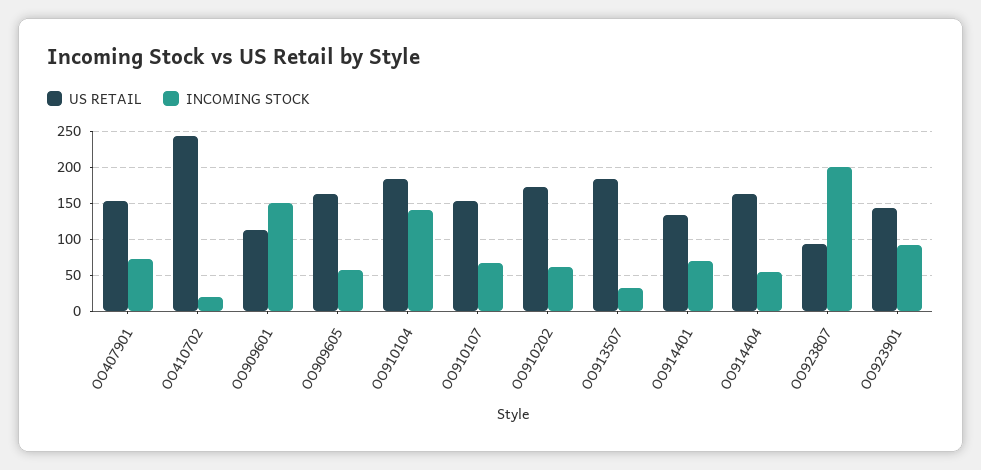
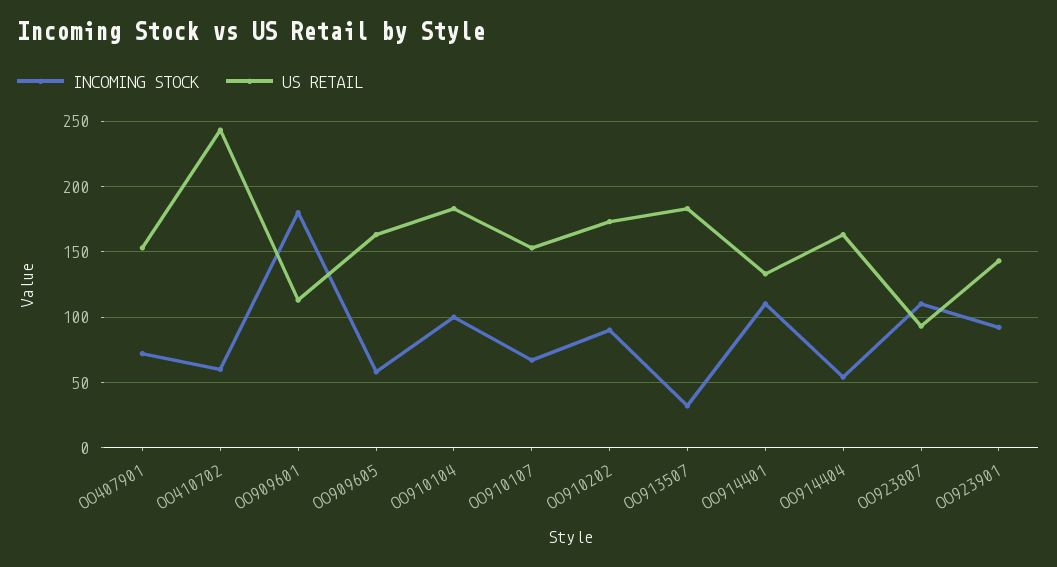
INCOMING STOCK, OO410702: 20 -> 60
INCOMING STOCK, OO909601: 150 -> 180
INCOMING STOCK, OO910104: 140 -> 100
INCOMING STOCK, OO910202: 60 -> 90
INCOMING STOCK, OO914401: 70 -> 110
INCOMING STOCK, OO923807: 200 -> 110

